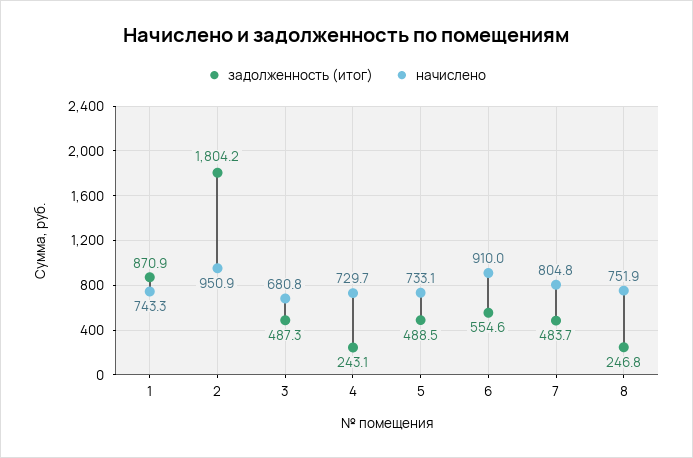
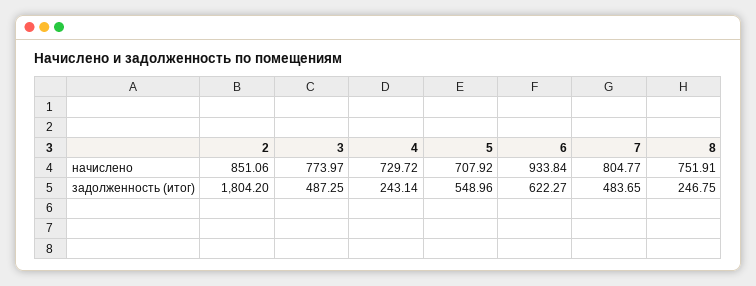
задолженность (итог), 1: 870.9 -> none
начислено, 1: 743.3 -> none
начислено, 2: 950.9 -> 851.06
начислено, 3: 680.8 -> 773.97
задолженность (итог), 5: 488.5 -> 548.96
начислено, 5: 733.1 -> 707.92
задолженность (итог), 6: 554.6 -> 622.27
начислено, 6: 910 -> 933.84

